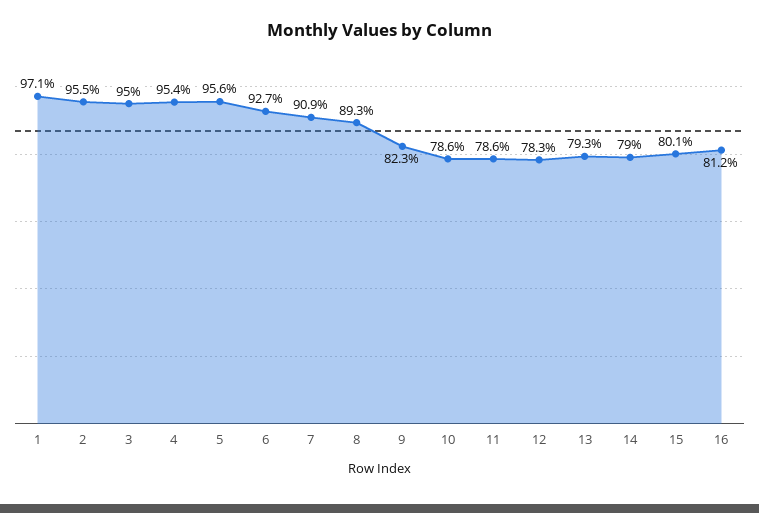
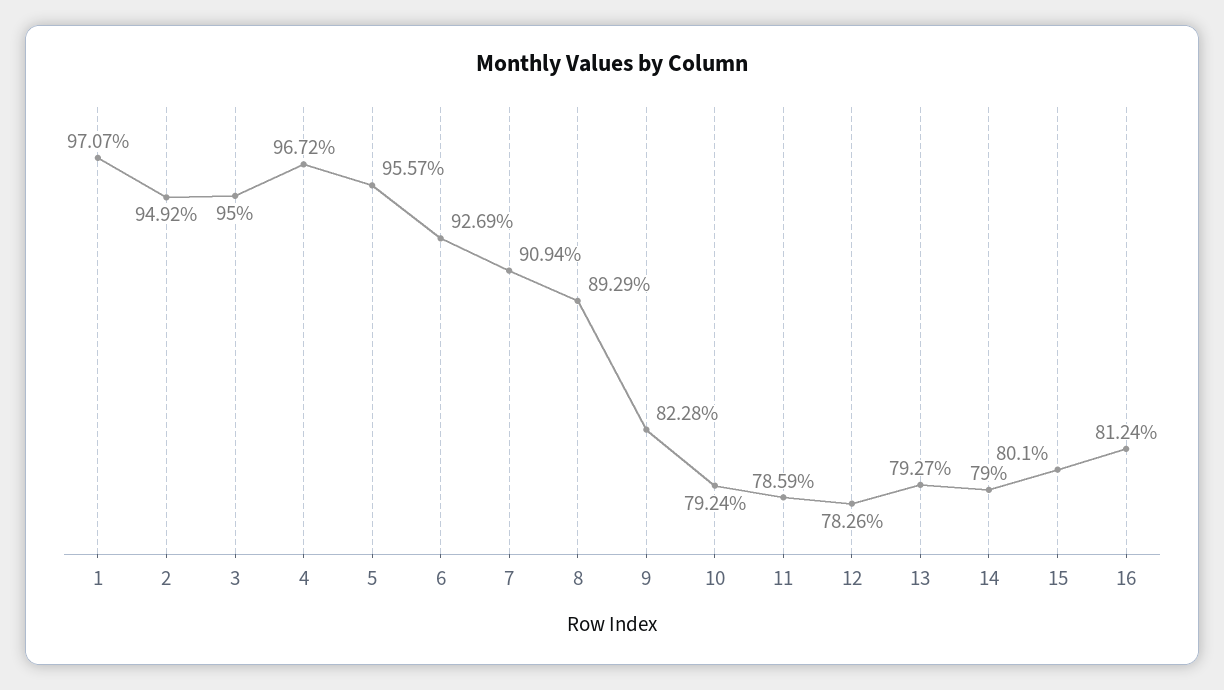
2: 95.5 -> 94.92
4: 95.4 -> 96.72
10: 78.6 -> 79.24

